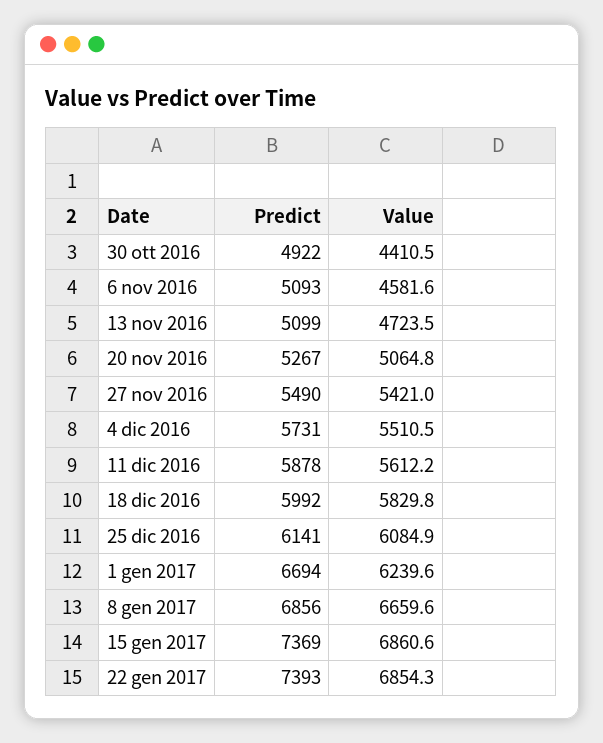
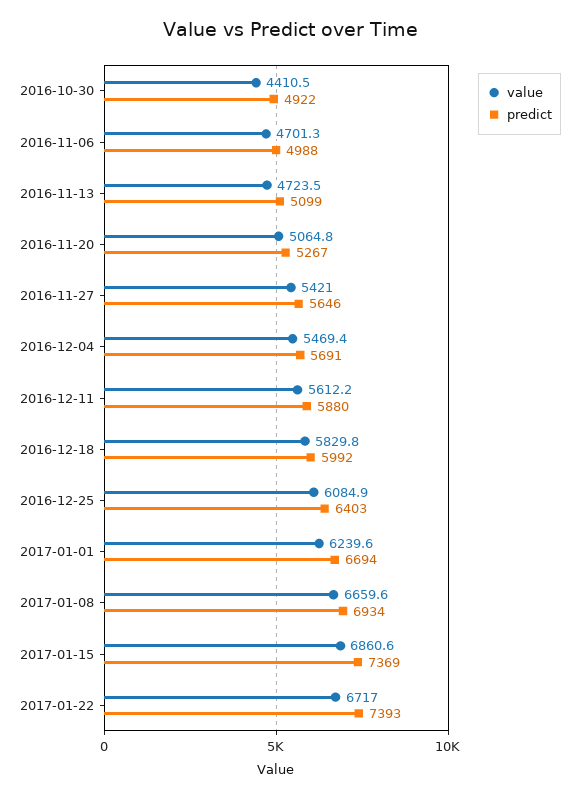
Predict, 6 nov 2016: 5093 -> 4988
Value, 6 nov 2016: 4581.6 -> 4701.3
Predict, 27 nov 2016: 5490 -> 5646
Predict, 4 dic 2016: 5731 -> 5691
Value, 4 dic 2016: 5510.5 -> 5469.4
Predict, 11 dic 2016: 5878 -> 5880
Predict, 25 dic 2016: 6141 -> 6403
Predict, 8 gen 2017: 6856 -> 6934
Value, 22 gen 2017: 6854.3 -> 6717

